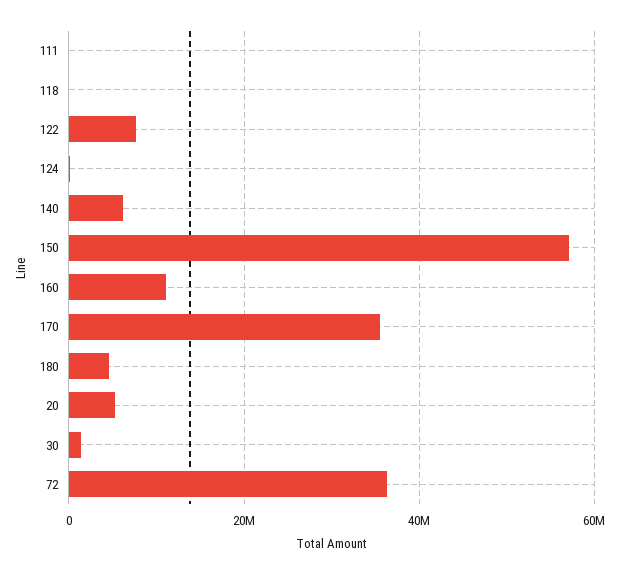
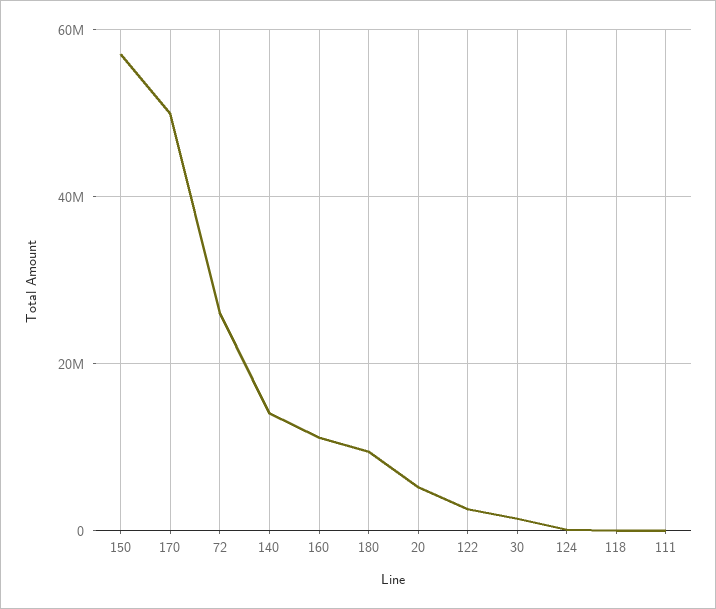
122: 8000000 -> 2000000
140: 6000000 -> 14000000
170: 36000000 -> 50000000
180: 4000000 -> 10000000
72: 36000000 -> 26000000

